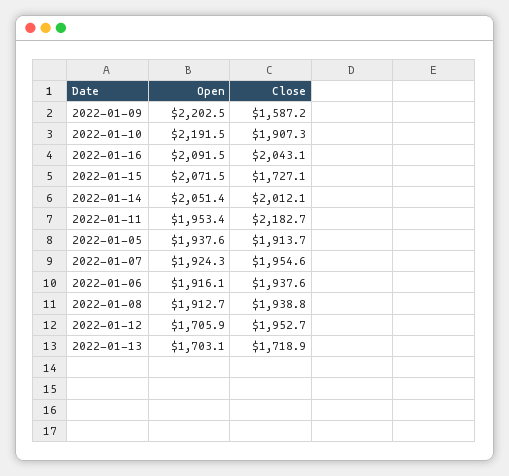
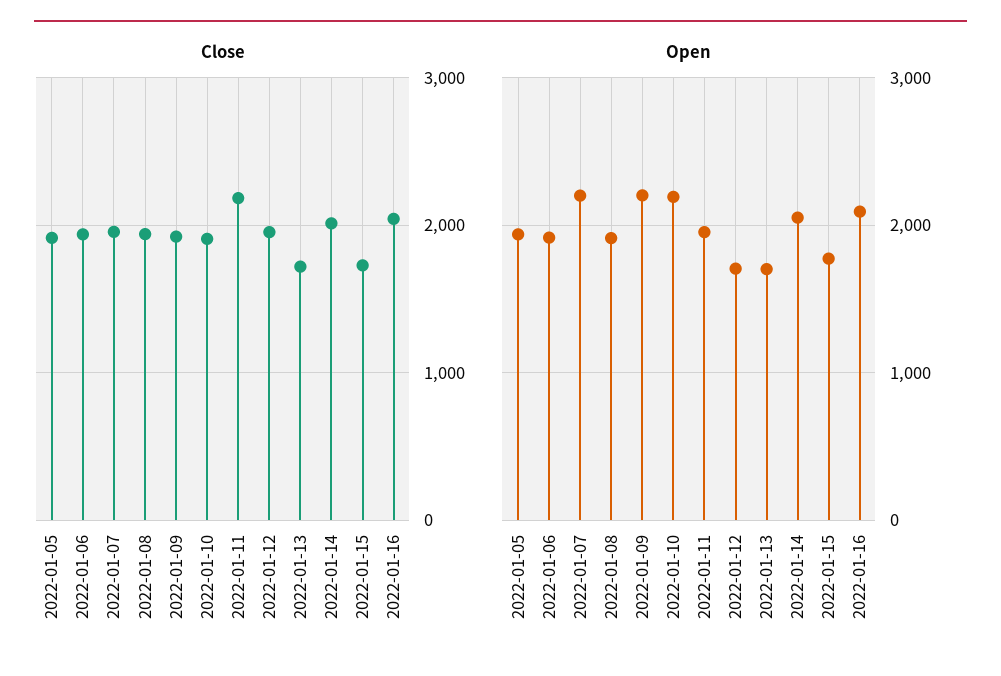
Close, 2022-01-09: 1587.2 -> 1900
Open, 2022-01-15: 2071.5 -> 1800
Open, 2022-01-07: 1924.3 -> 2200

